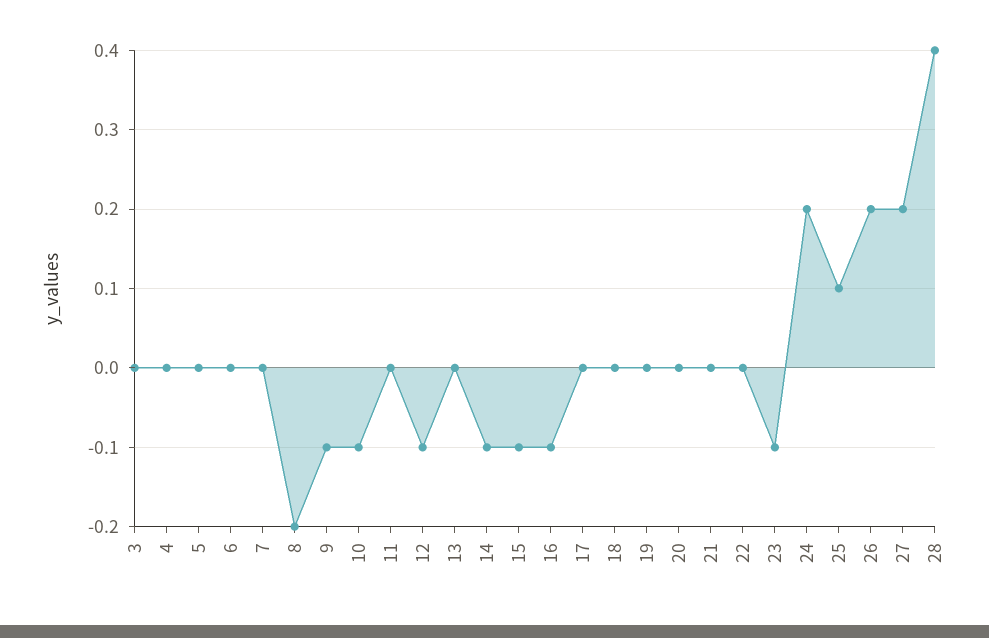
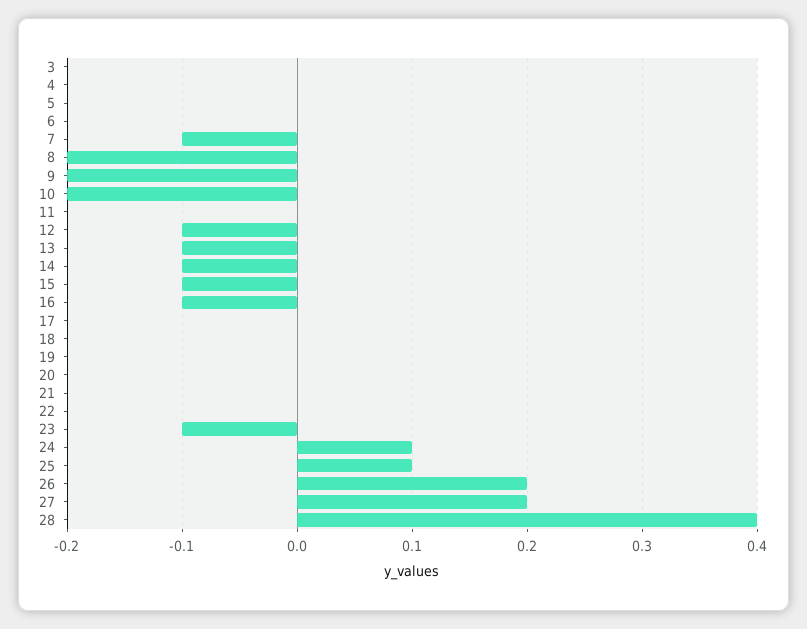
7: 0 -> -0.1
9: -0.1 -> -0.2
10: -0.1 -> -0.2
13: 0 -> -0.1
24: 0.2 -> 0.1

